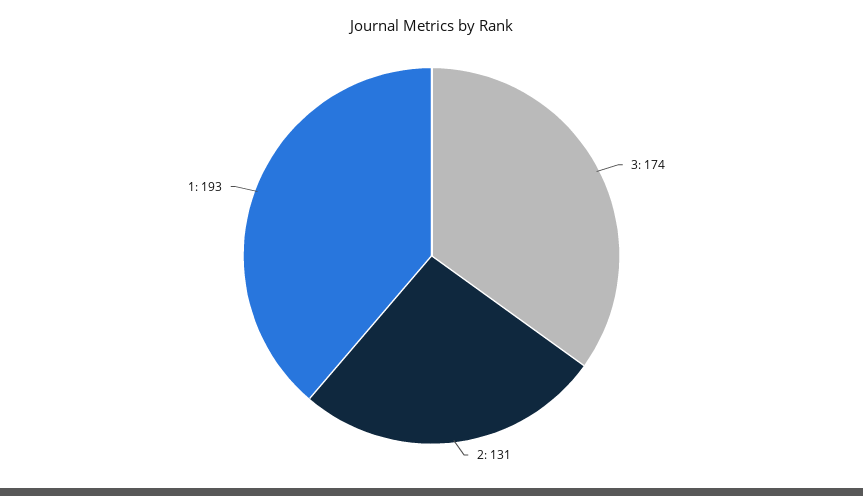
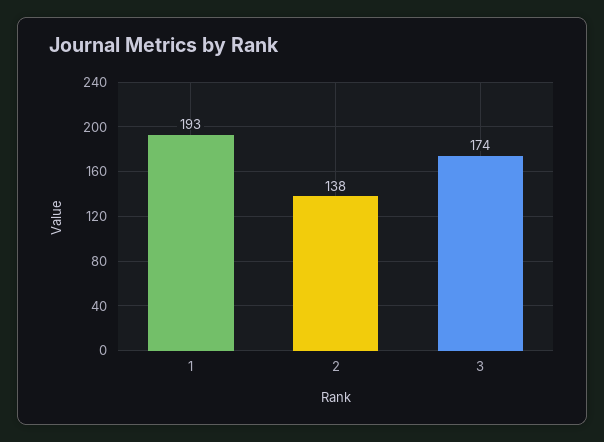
2: 131 -> 138

